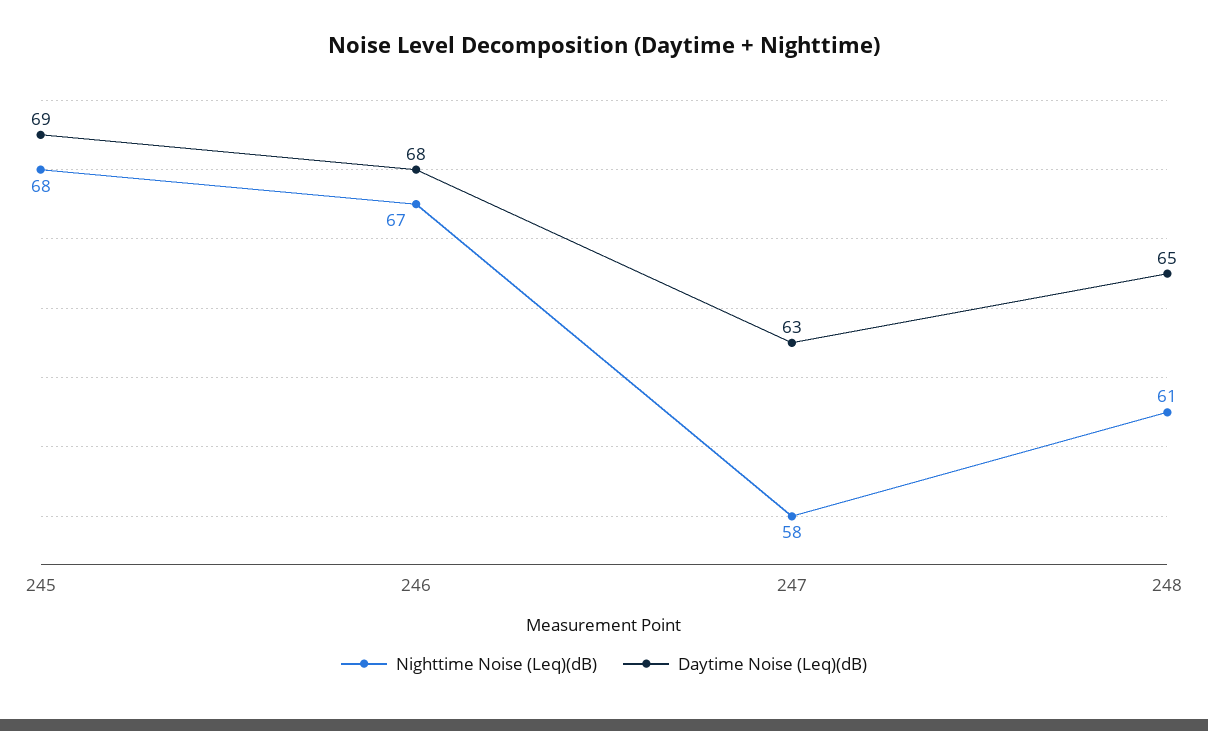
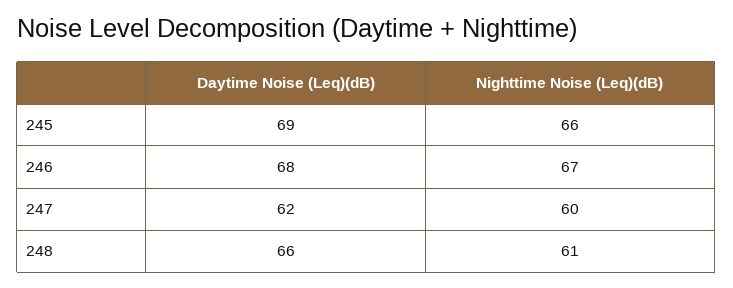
Nighttime Noise (Leq)(dB), 245: 68 -> 66
Nighttime Noise (Leq)(dB), 247: 58 -> 60
Daytime Noise (Leq)(dB), 247: 63 -> 62
Daytime Noise (Leq)(dB), 248: 65 -> 66

